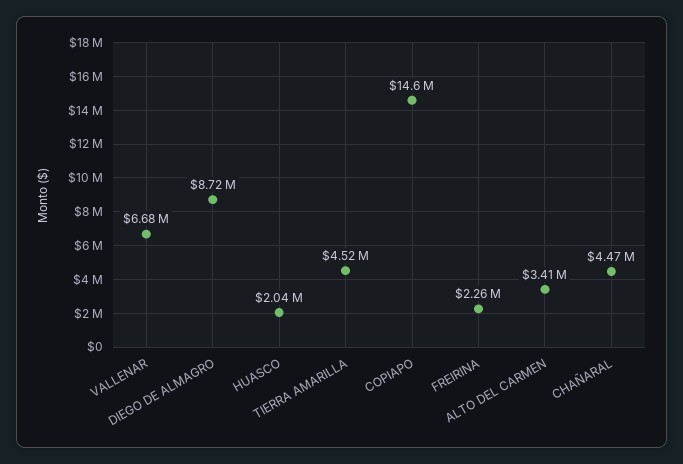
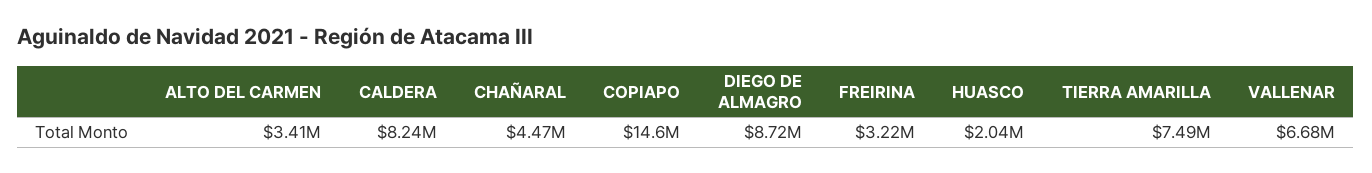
TIERRA AMARILLA: 4520000 -> 7490000
FREIRINA: 2260000 -> 3220000
CALDERA: none -> 8240000

